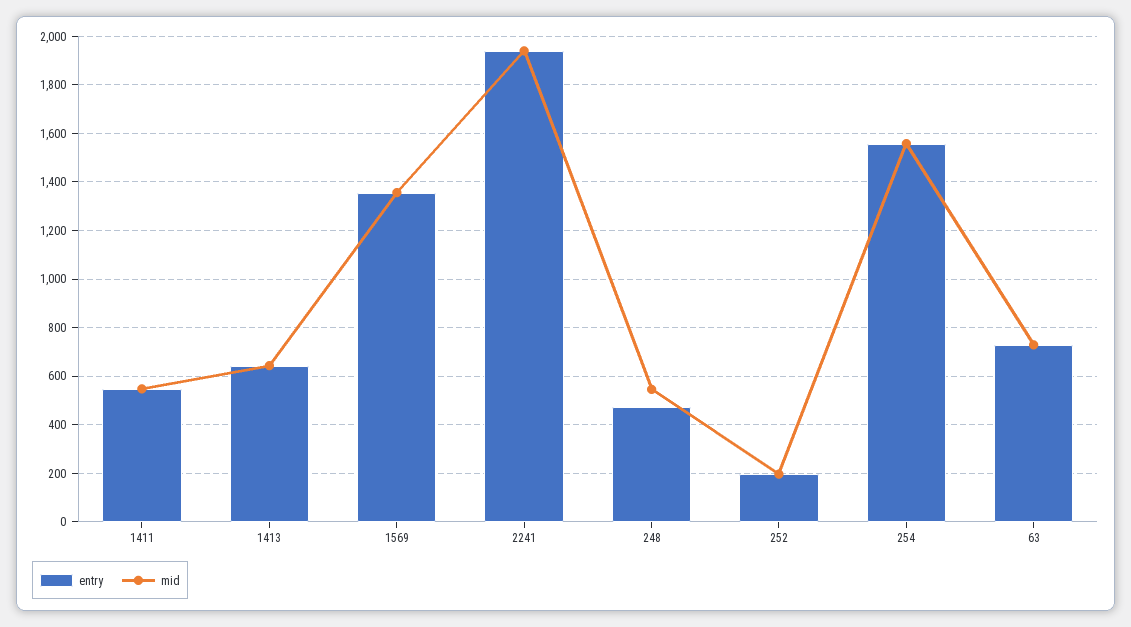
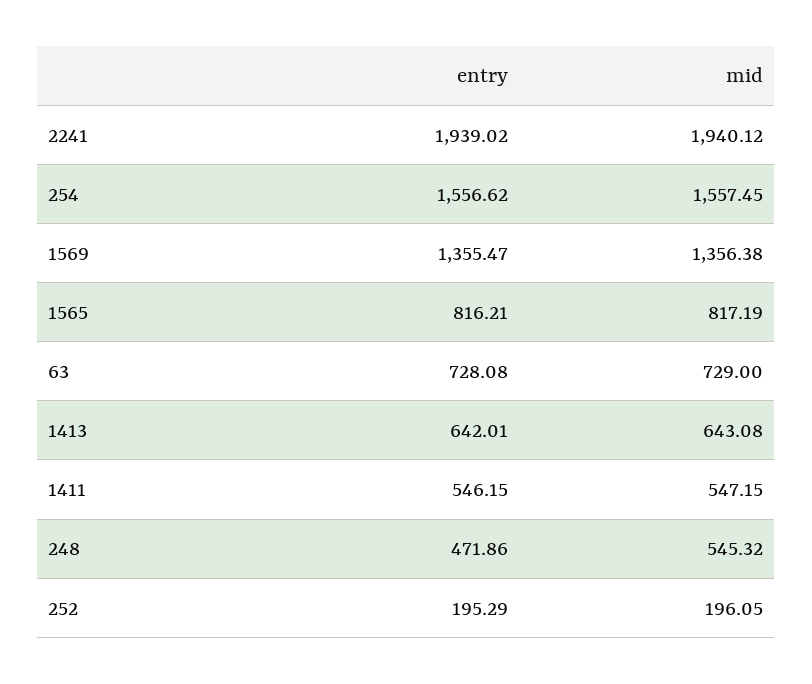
entry, 1565: none -> 816.21
mid, 1565: none -> 817.19

